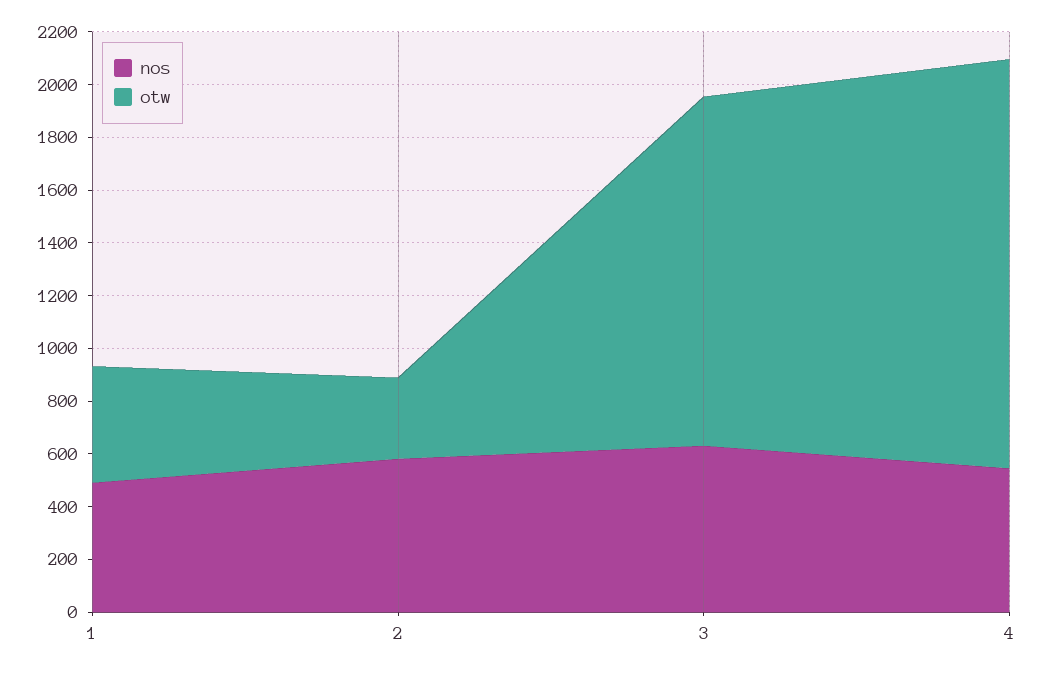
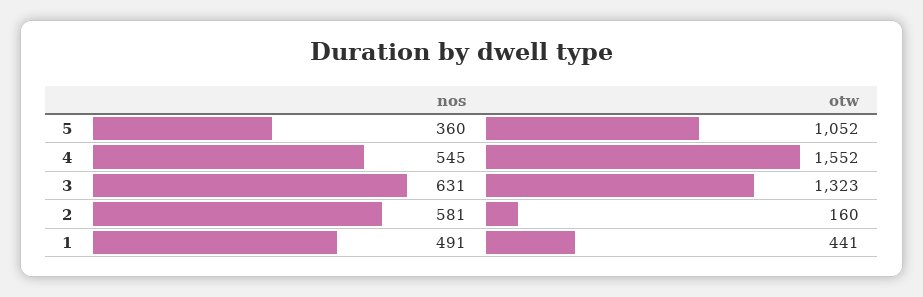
otw, 2: 300 -> 160
nos, 5: none -> 360
otw, 5: none -> 1052

